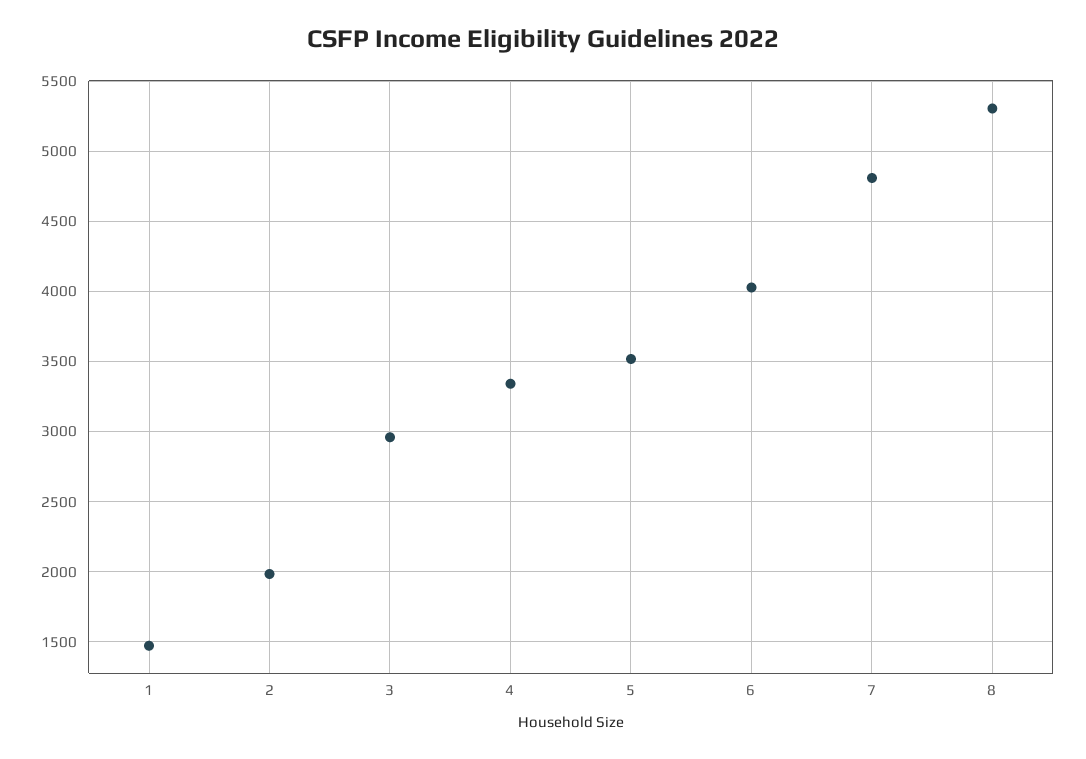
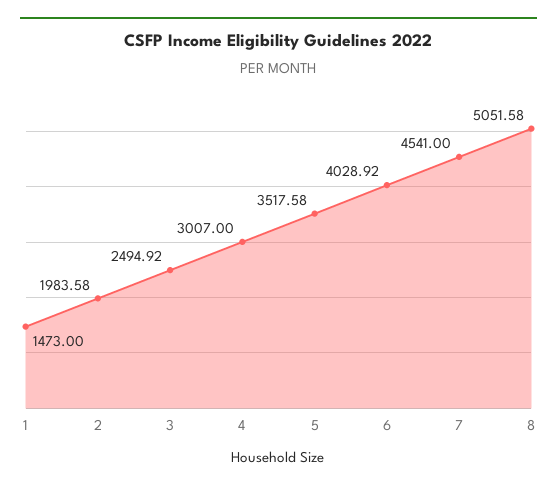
3: 2950 -> 2494.92
4: 3350 -> 3007
7: 4800 -> 4541
8: 5300 -> 5051.58

